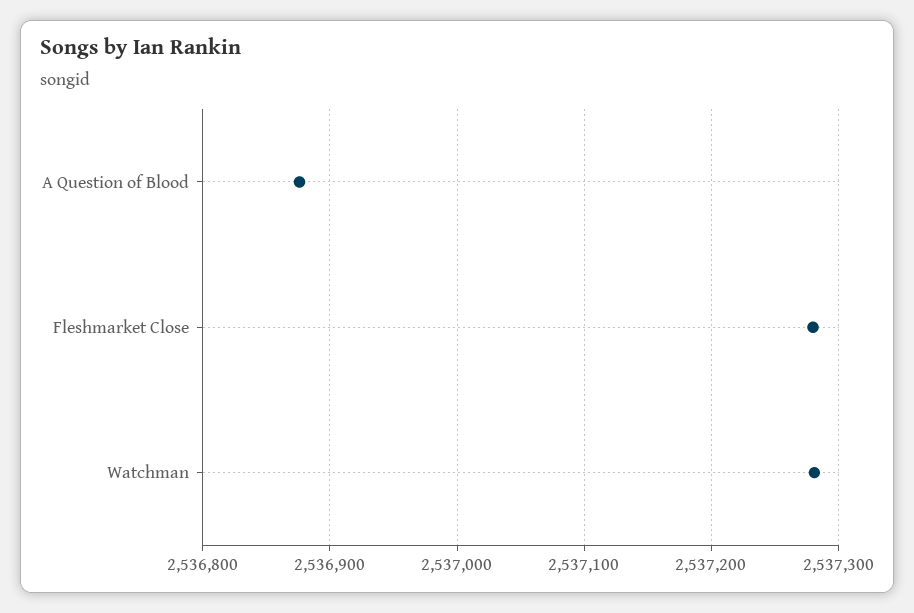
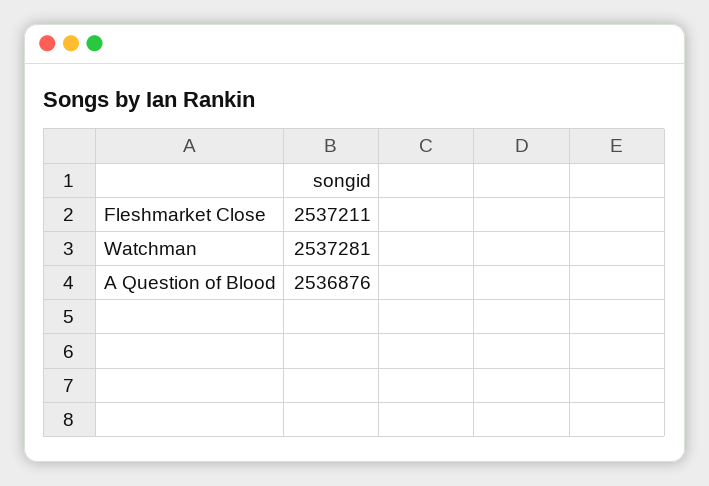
Fleshmarket Close: 2537280 -> 2537211

